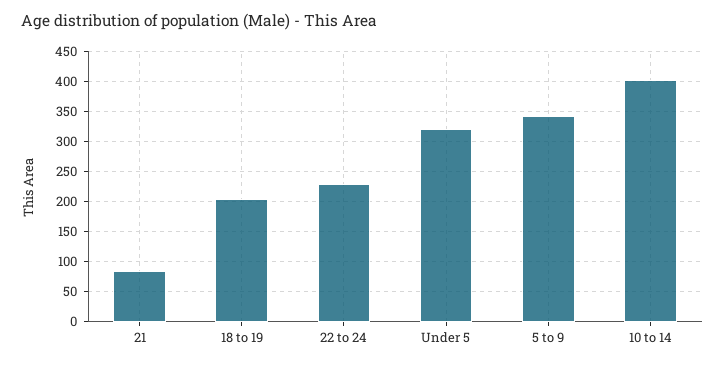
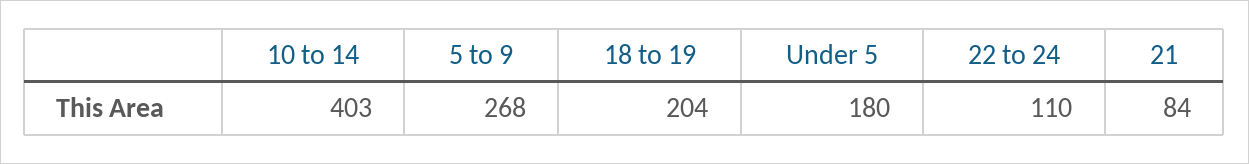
22 to 24: 230 -> 110
Under 5: 320 -> 180
5 to 9: 340 -> 268

